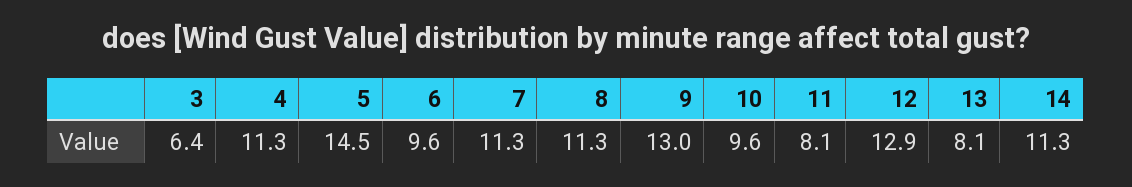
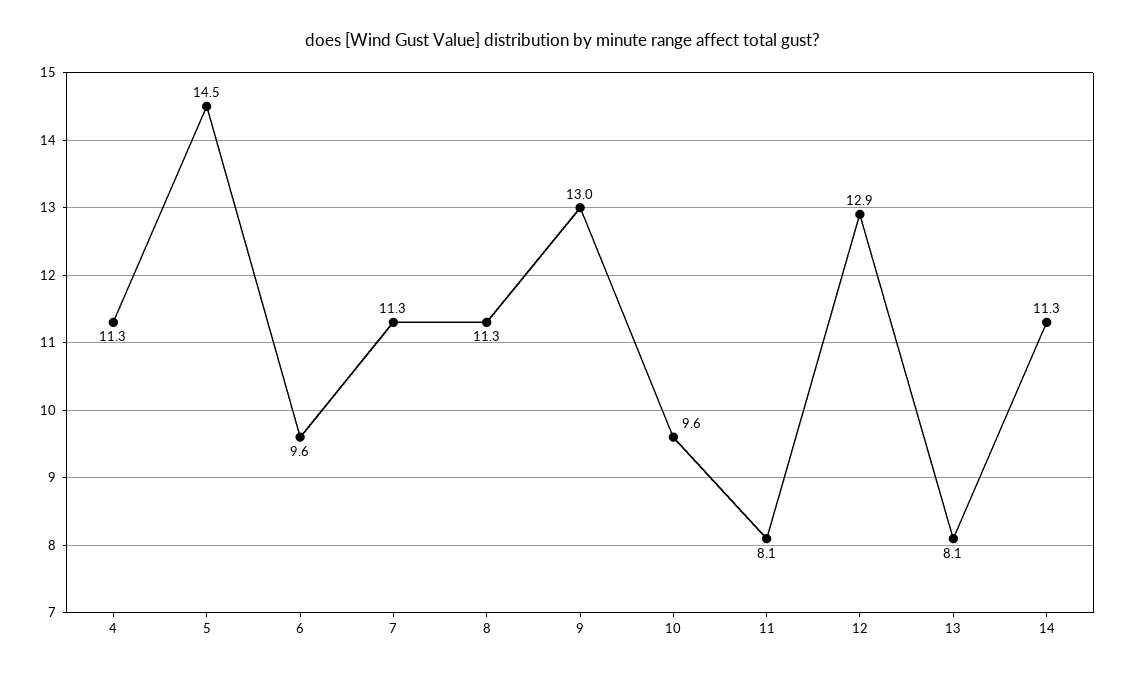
3: 6.4 -> none

